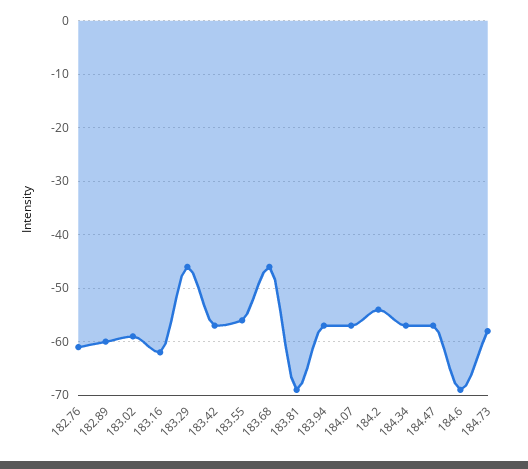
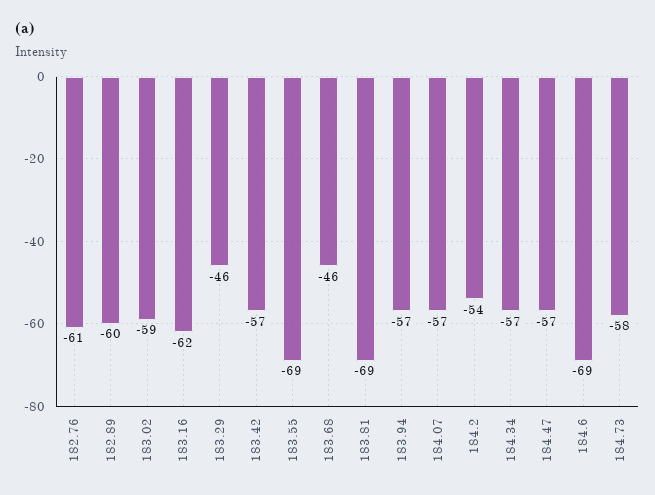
183.55: -55 -> -69

